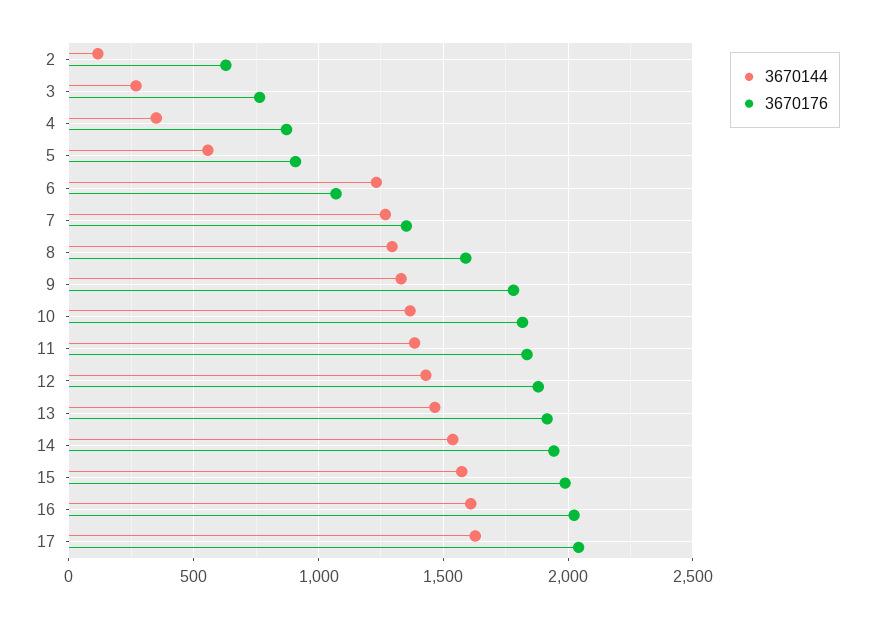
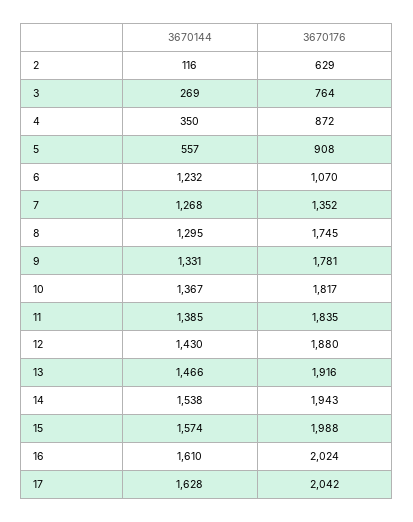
3670176, 8: 1600 -> 1745

